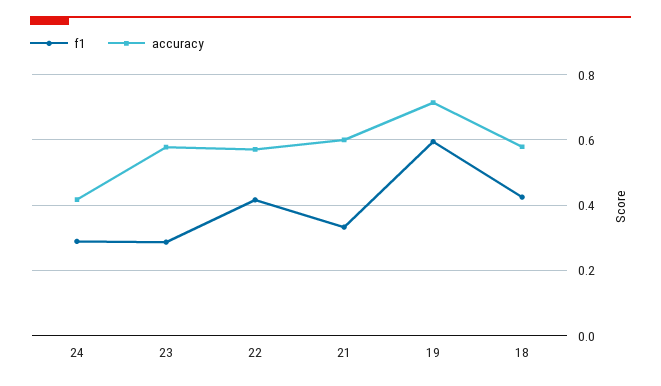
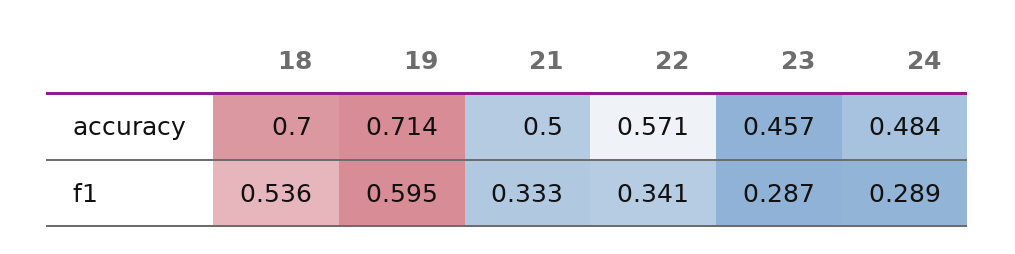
accuracy, 24: 0.42 -> 0.484
accuracy, 23: 0.58 -> 0.457
f1, 22: 0.42 -> 0.341
accuracy, 21: 0.6 -> 0.5
f1, 18: 0.42 -> 0.536
accuracy, 18: 0.58 -> 0.7

